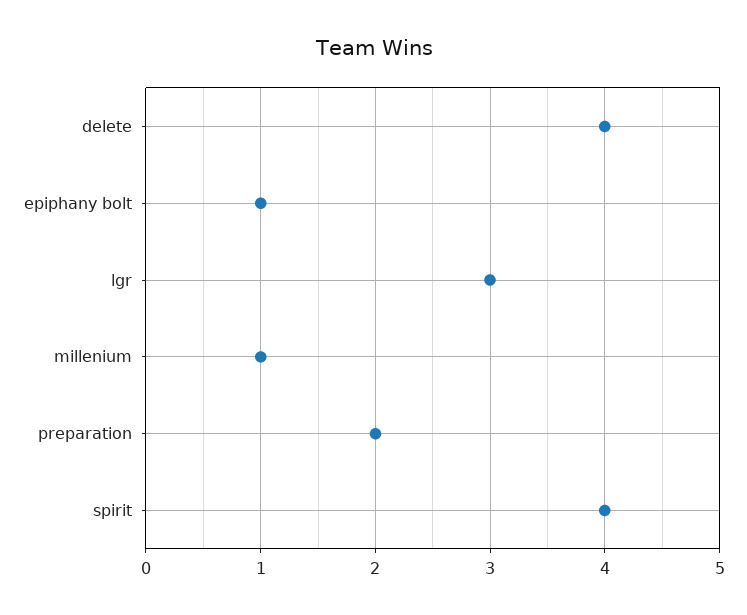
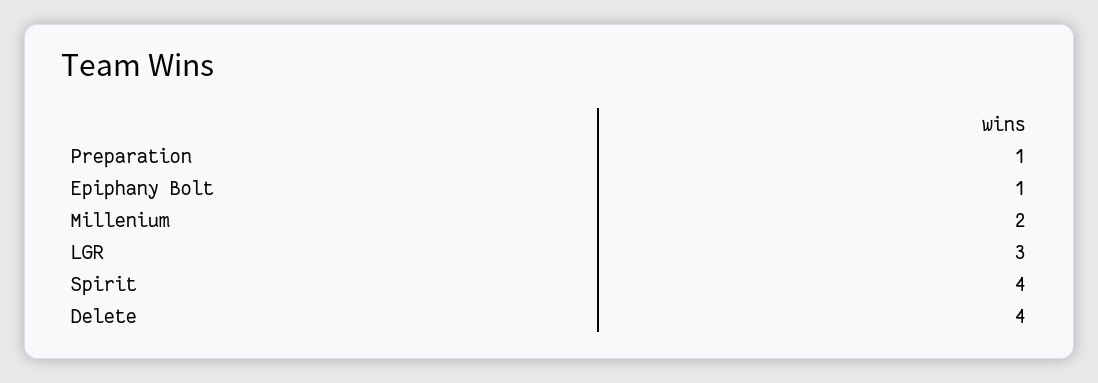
millenium: 1 -> 2
preparation: 2 -> 1

